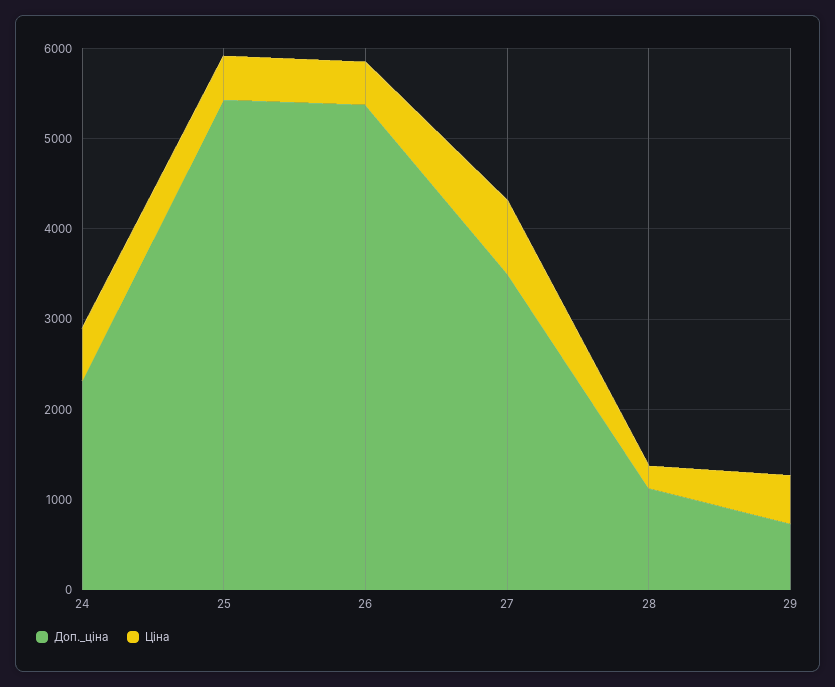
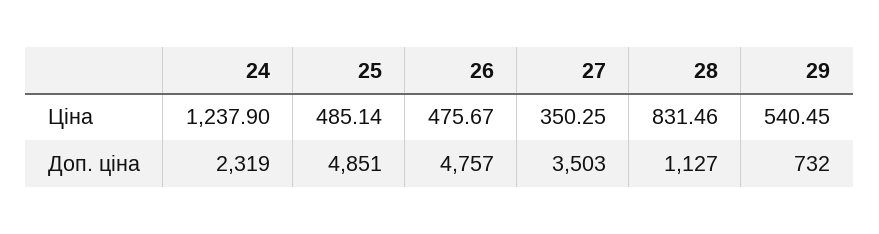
Ціна, 24: 600 -> 1237.9
Доп._ціна, 25: 5400 -> 4851
Доп._ціна, 26: 5400 -> 4757
Ціна, 27: 800 -> 350.25
Ціна, 28: 200 -> 831.46

